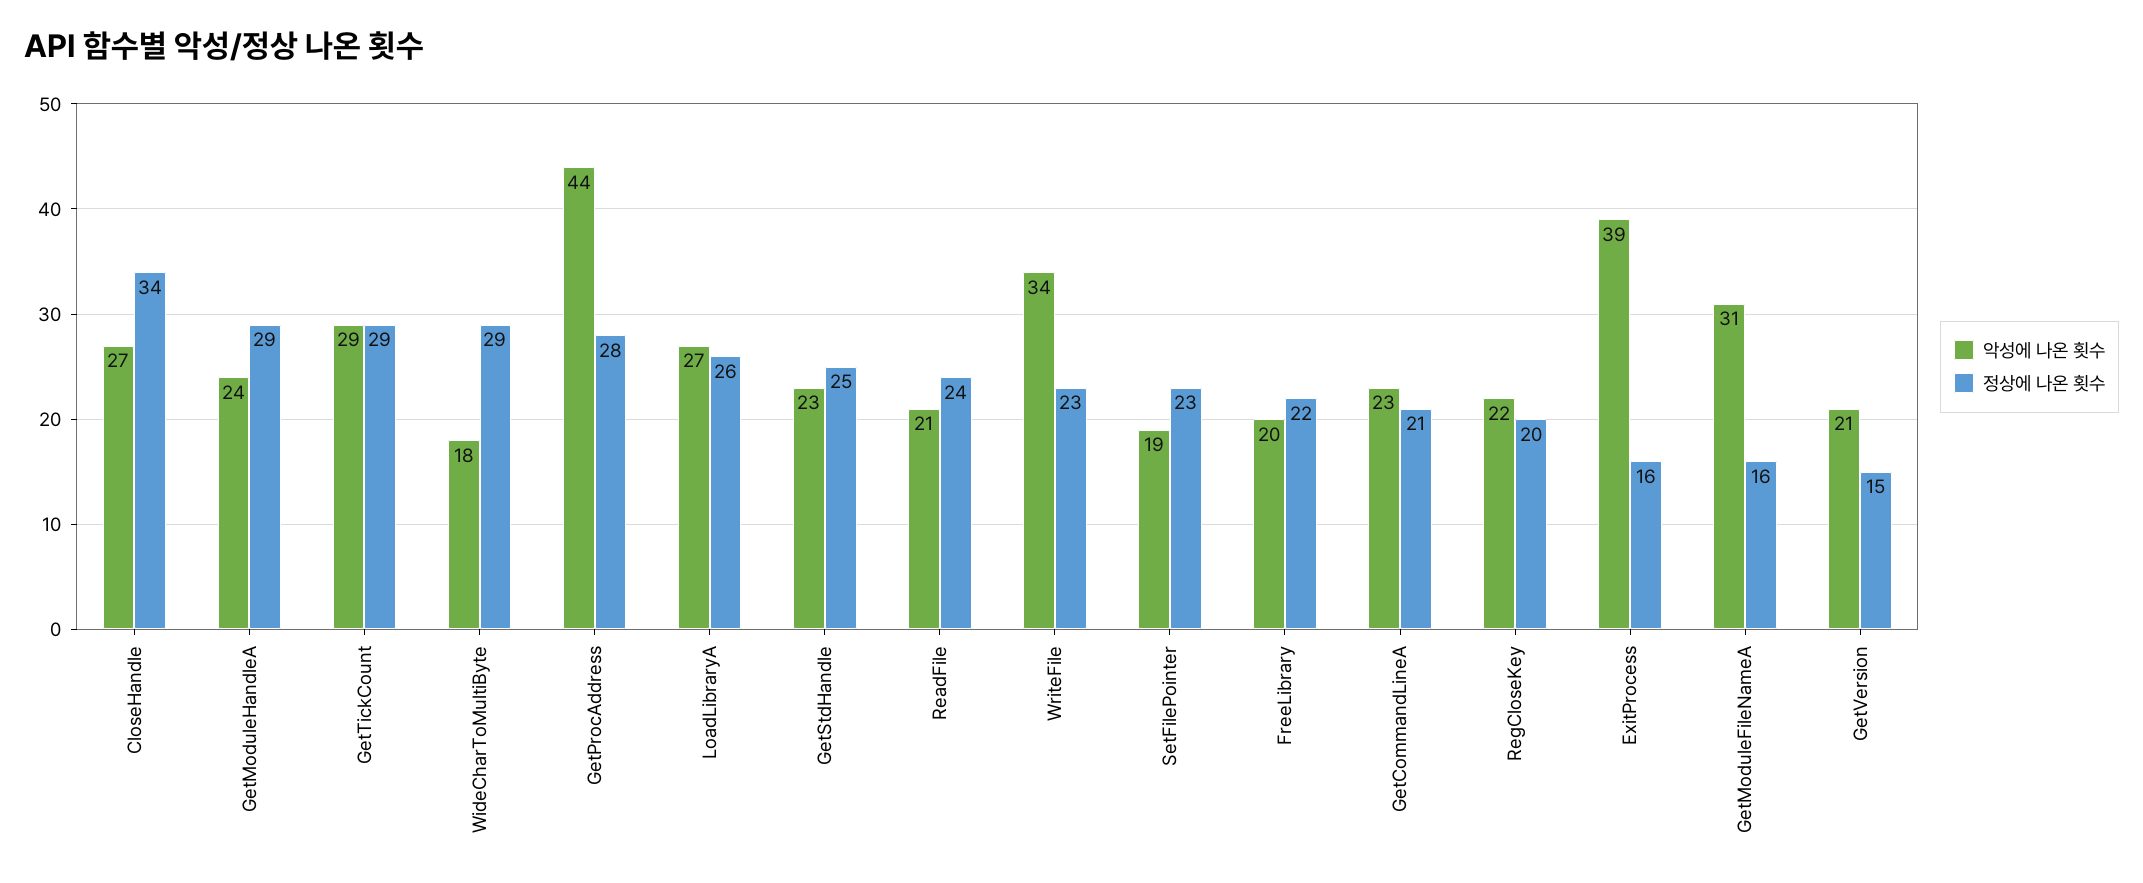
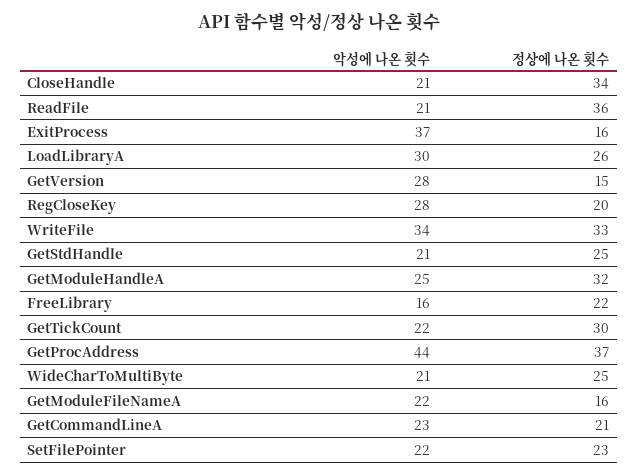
악성에 나온 횟수, CloseHandle: 27 -> 21
악성에 나온 횟수, GetModuleHandleA: 24 -> 25
정상에 나온 횟수, GetModuleHandleA: 29 -> 32
악성에 나온 횟수, GetTickCount: 29 -> 22
정상에 나온 횟수, GetTickCount: 29 -> 30
악성에 나온 횟수, WideCharToMultiByte: 18 -> 21
정상에 나온 횟수, WideCharToMultiByte: 29 -> 25
정상에 나온 횟수, GetProcAddress: 28 -> 37
악성에 나온 횟수, LoadLibraryA: 27 -> 30
악성에 나온 횟수, GetStdHandle: 23 -> 21
정상에 나온 횟수, ReadFile: 24 -> 36
정상에 나온 횟수, WriteFile: 23 -> 33
악성에 나온 횟수, SetFilePointer: 19 -> 22
악성에 나온 횟수, FreeLibrary: 20 -> 16
악성에 나온 횟수, RegCloseKey: 22 -> 28
악성에 나온 횟수, ExitProcess: 39 -> 37
악성에 나온 횟수, GetModuleFileNameA: 31 -> 22
악성에 나온 횟수, GetVersion: 21 -> 28

